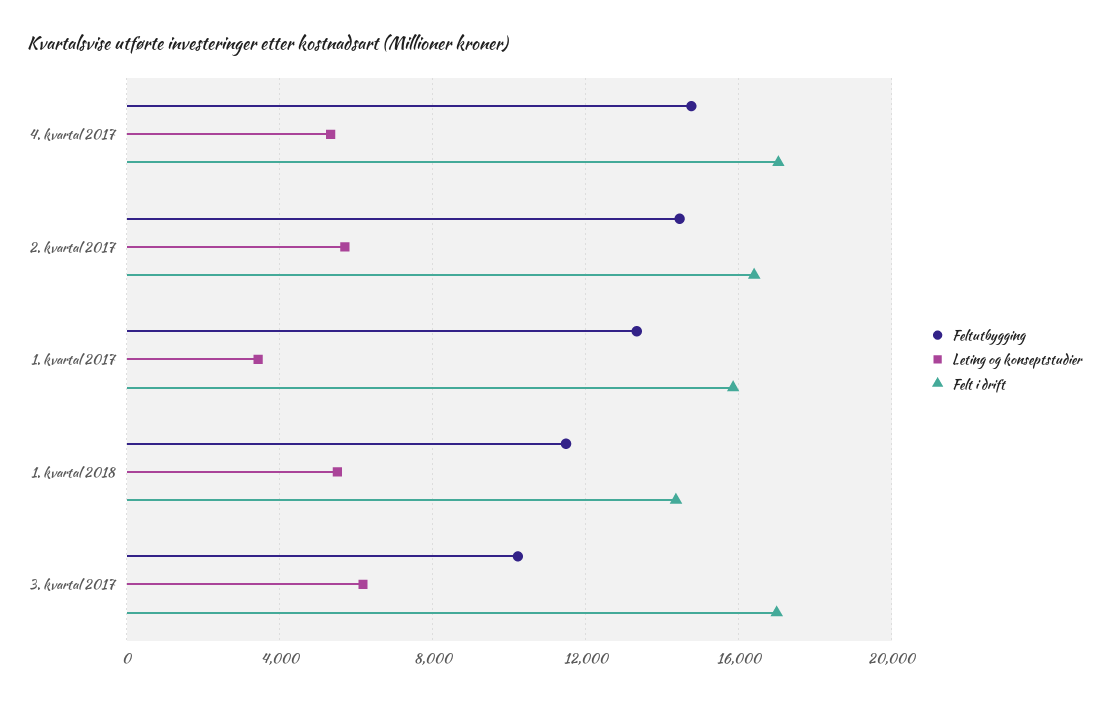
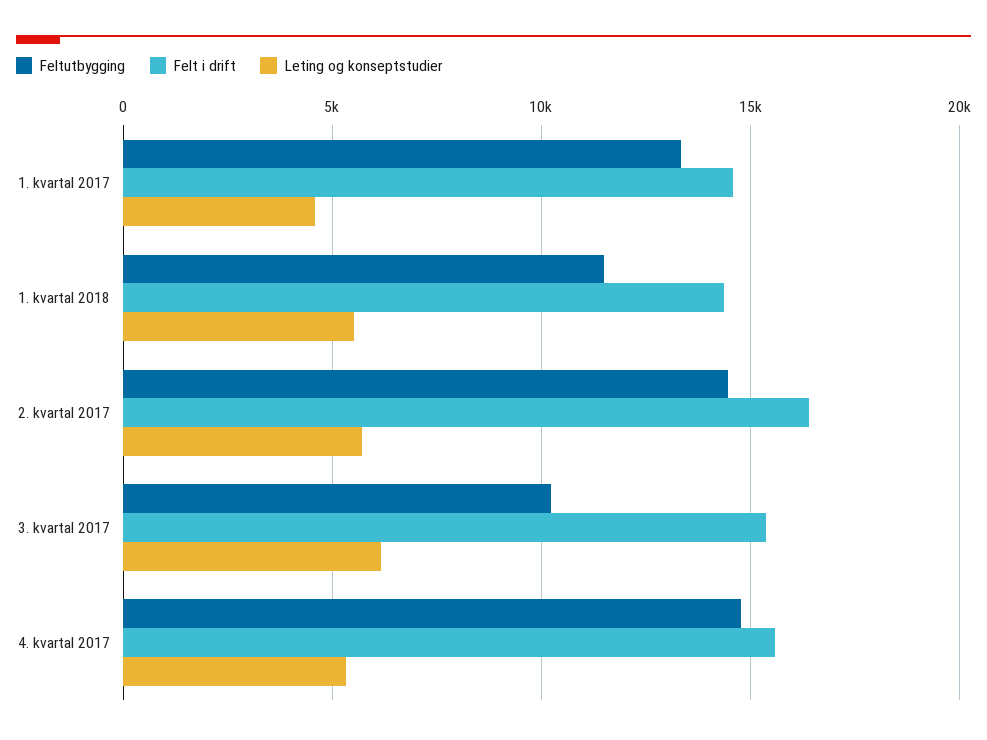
Felt i drift, 4. kvartal 2017: 17000 -> 15500
Leting og konseptstudier, 1. kvartal 2017: 3500 -> 4500
Felt i drift, 1. kvartal 2017: 16000 -> 14500
Felt i drift, 3. kvartal 2017: 17000 -> 15500

